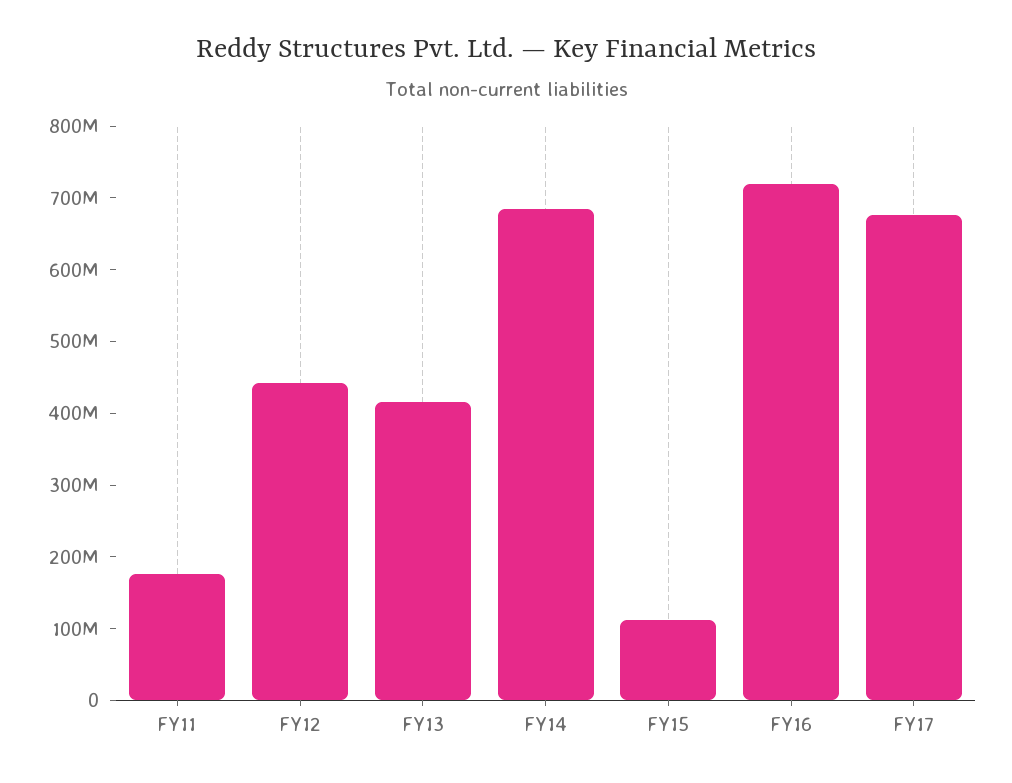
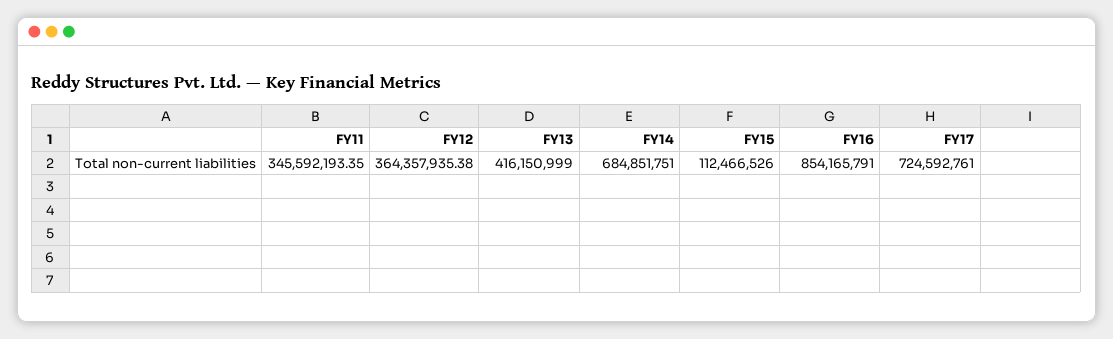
FY11: 180000000 -> 345592193.35
FY12: 440000000 -> 364357935.38
FY16: 720000000 -> 854165791
FY17: 680000000 -> 724592761

